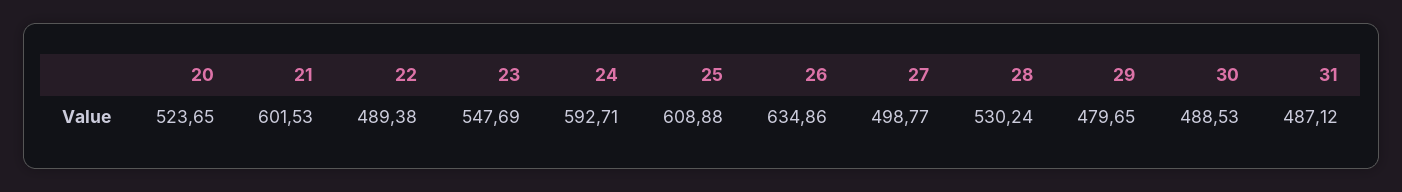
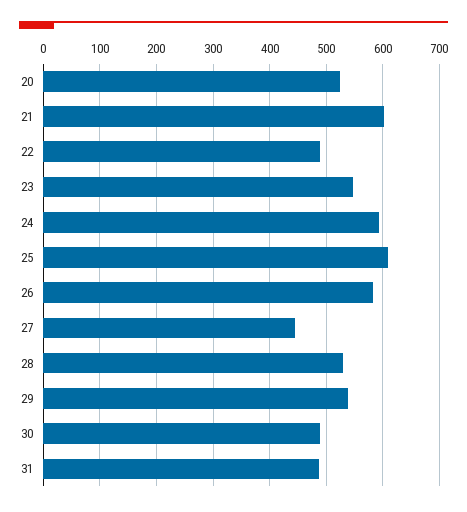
26: 634.86 -> 580
27: 498.77 -> 440
29: 479.65 -> 540

